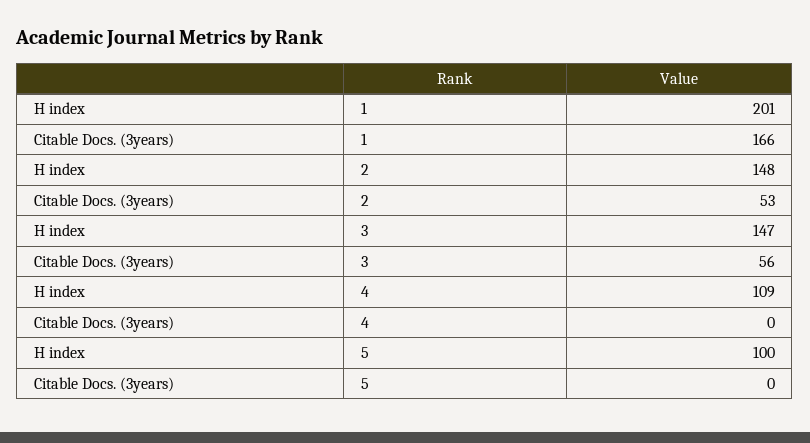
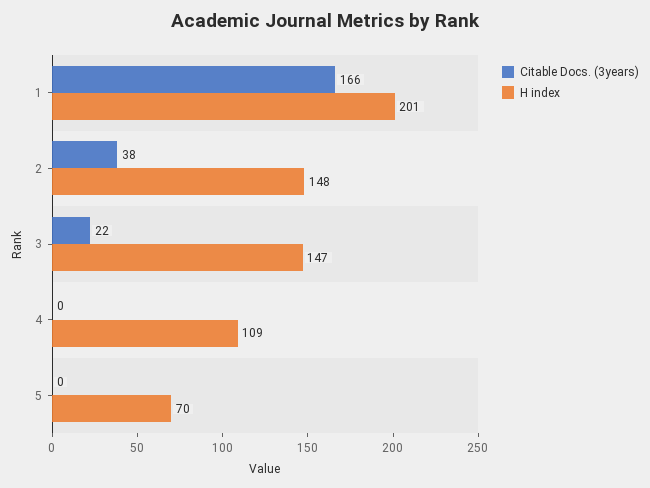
Citable Docs. (3years), 2: 53 -> 38
Citable Docs. (3years), 3: 56 -> 22
H index, 5: 100 -> 70

